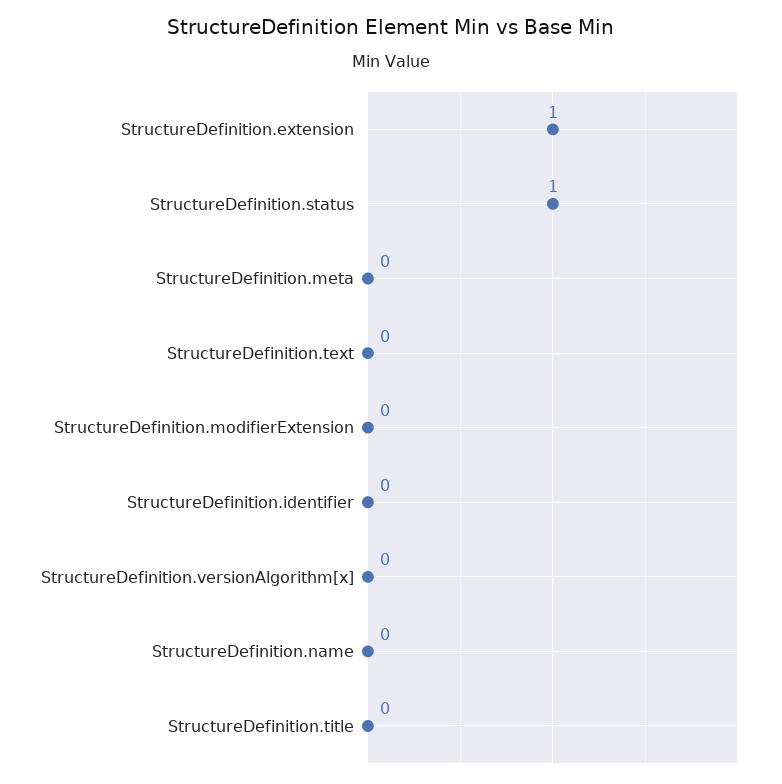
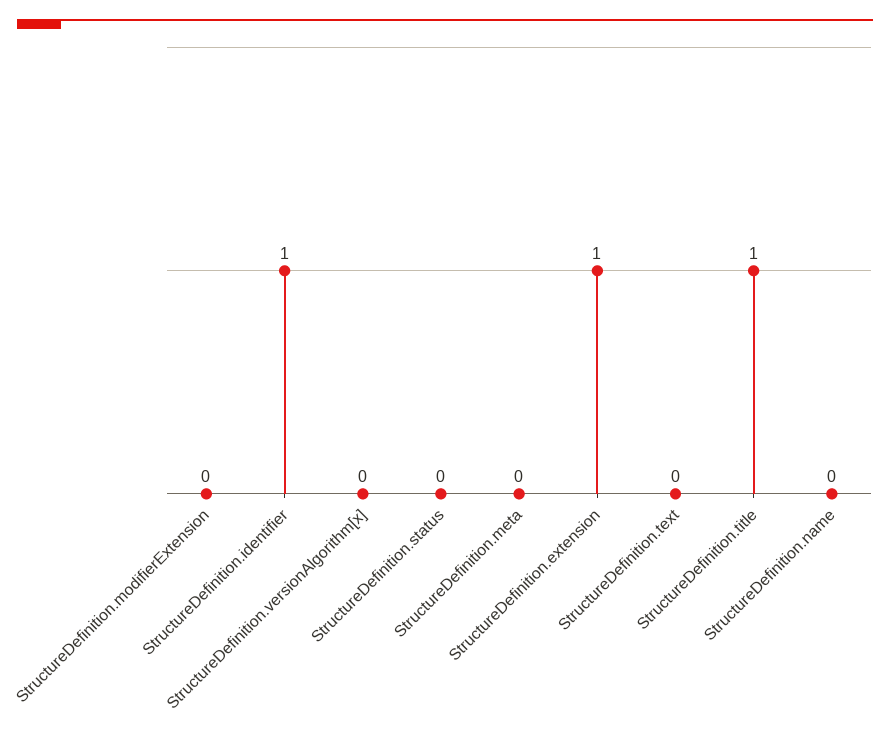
StructureDefinition.status: 1 -> 0
StructureDefinition.identifier: 0 -> 1
StructureDefinition.title: 0 -> 1

